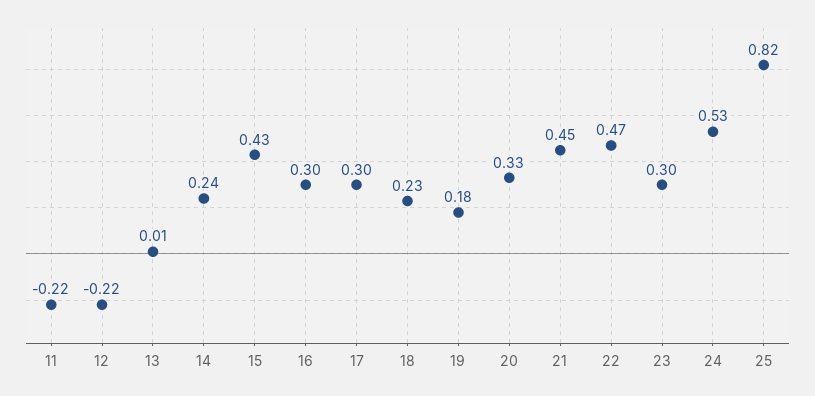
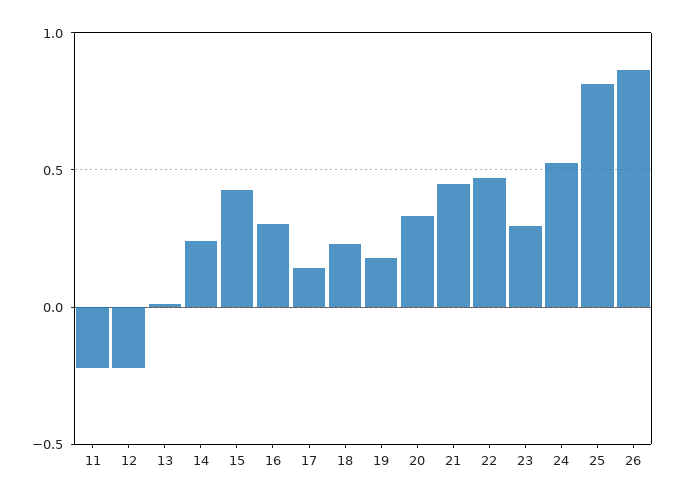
17: 0.3 -> 0.15
26: none -> 0.85

